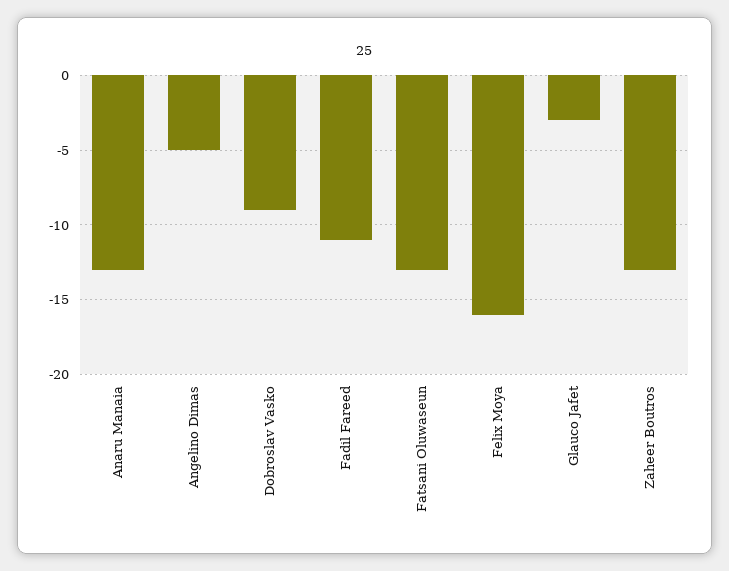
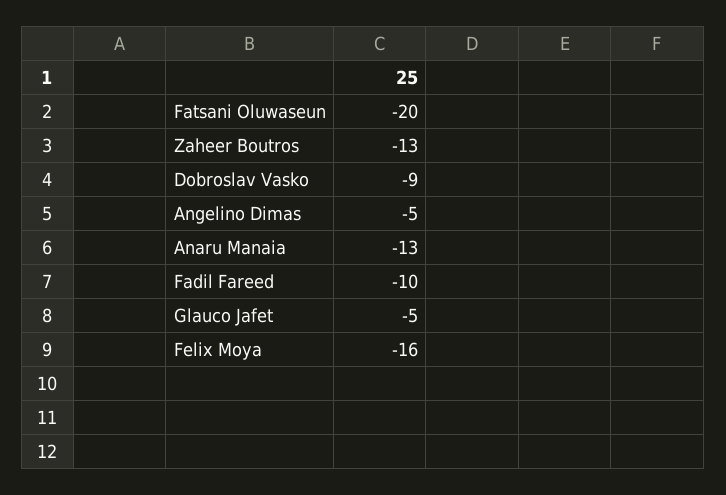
Fadil Fareed: -11 -> -10
Fatsani Oluwaseun: -13 -> -20
Glauco Jafet: -3 -> -5

